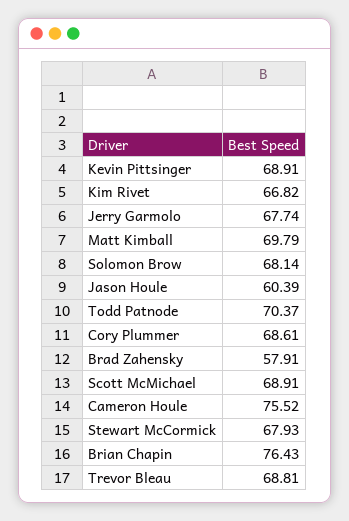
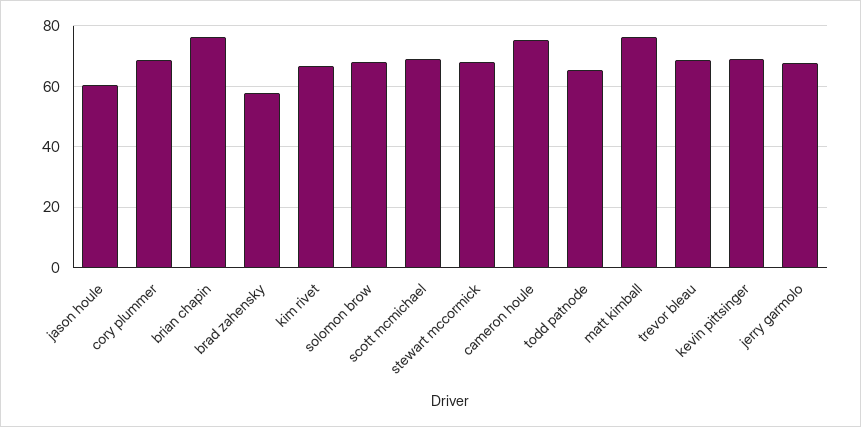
Matt Kimball: 69.79 -> 76
Todd Patnode: 70.37 -> 66

